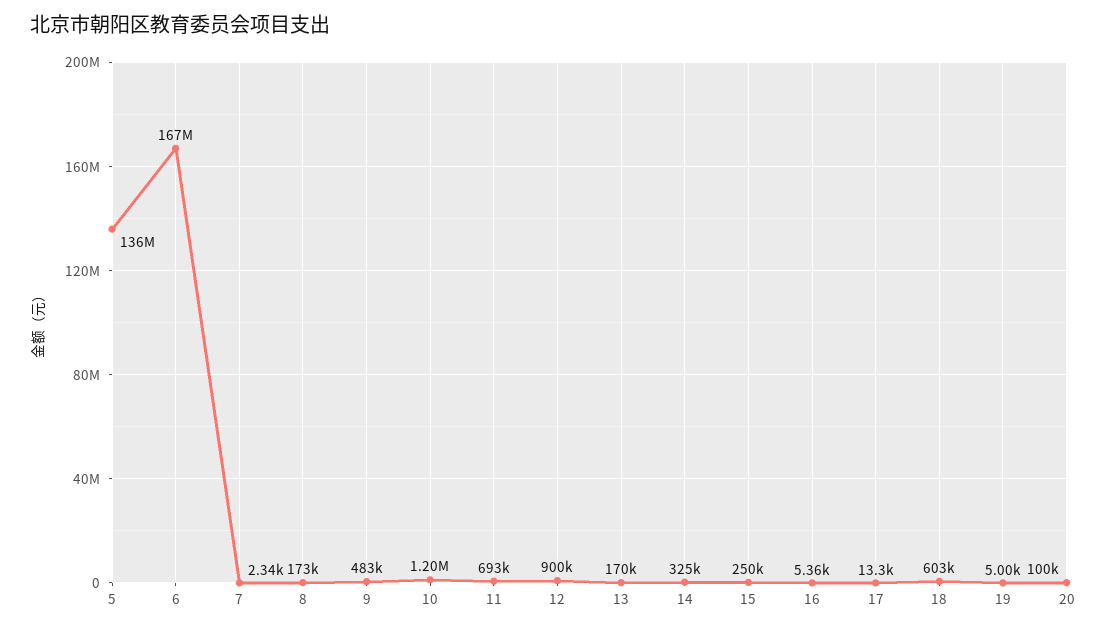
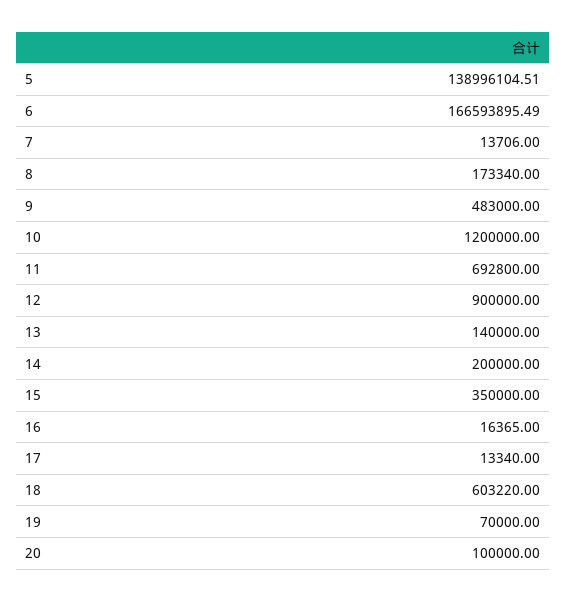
5: 136000000 -> 138996104.51
7: 2340 -> 13706
13: 170000 -> 140000
14: 325000 -> 200000
15: 250000 -> 350000
16: 5360 -> 16365
19: 5000 -> 70000

